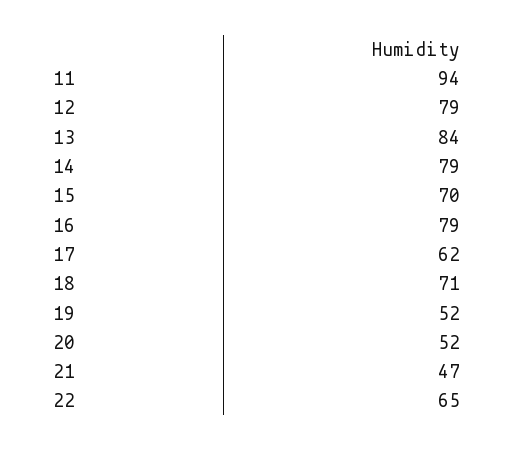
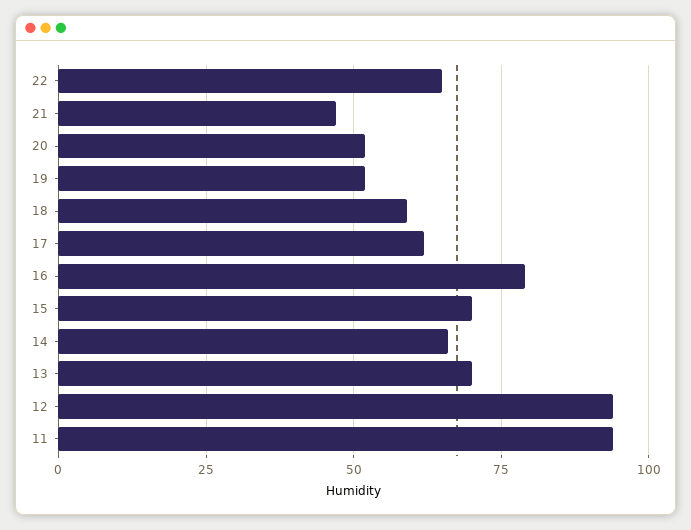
12: 79 -> 95
13: 84 -> 70
14: 79 -> 65
18: 71 -> 60

